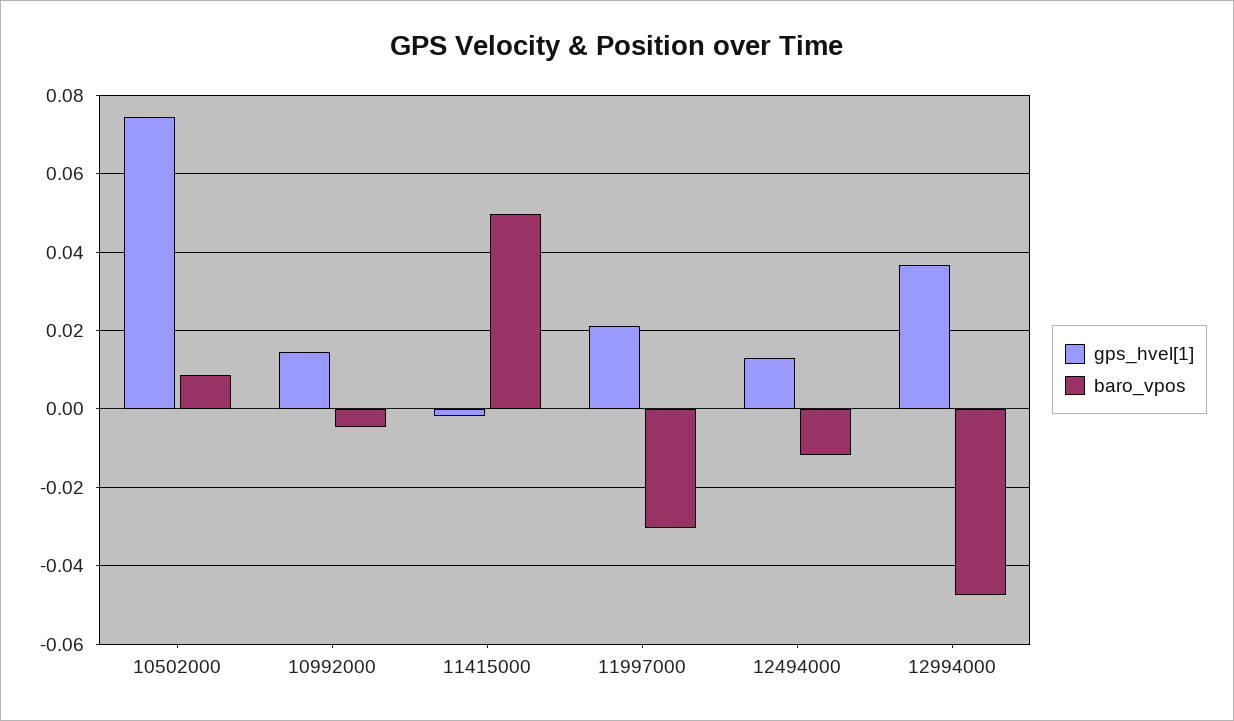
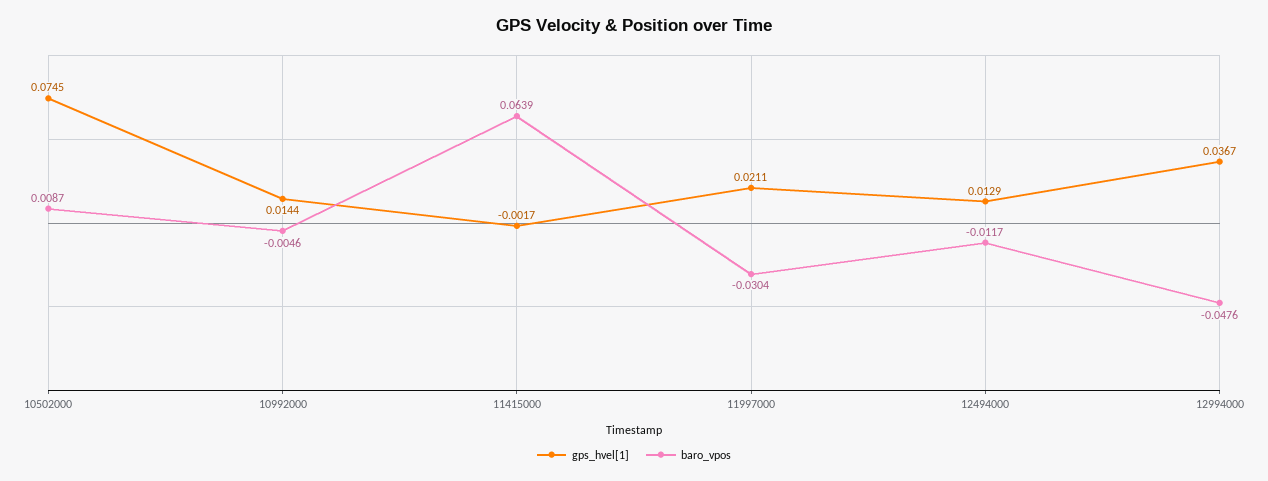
baro_vpos, 11415000: 0.05 -> 0.0639

